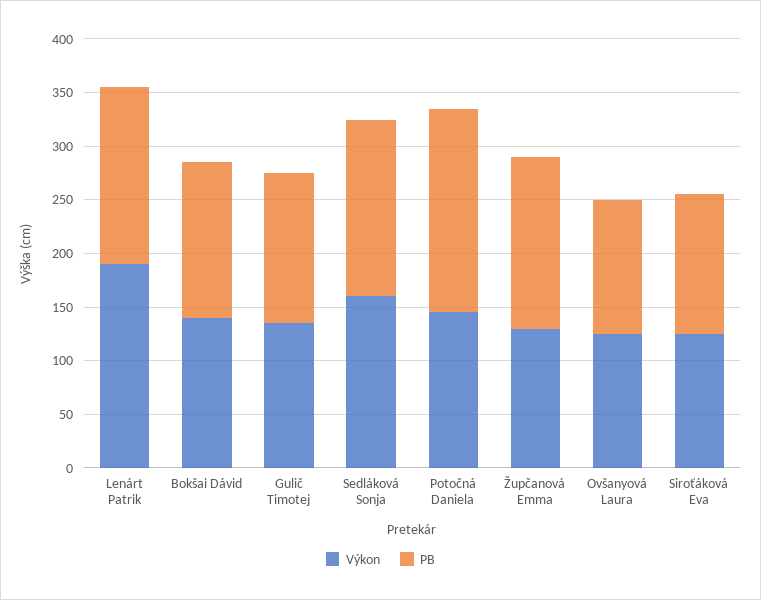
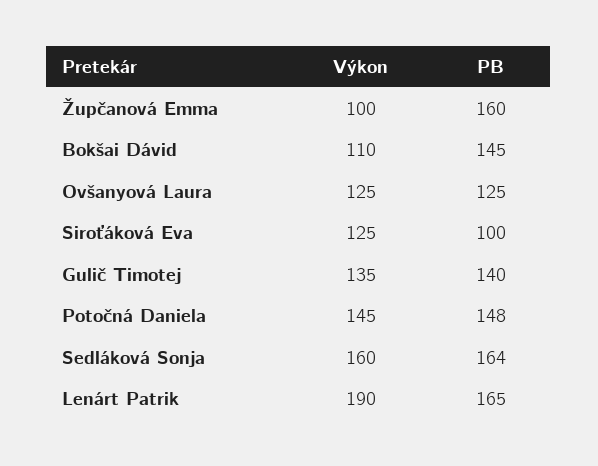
Výkon, Bokšai Dávid: 140 -> 110
PB, Potočná Daniela: 190 -> 148
Výkon, Župčanová Emma: 130 -> 100
PB, Siroťáková Eva: 130 -> 100

